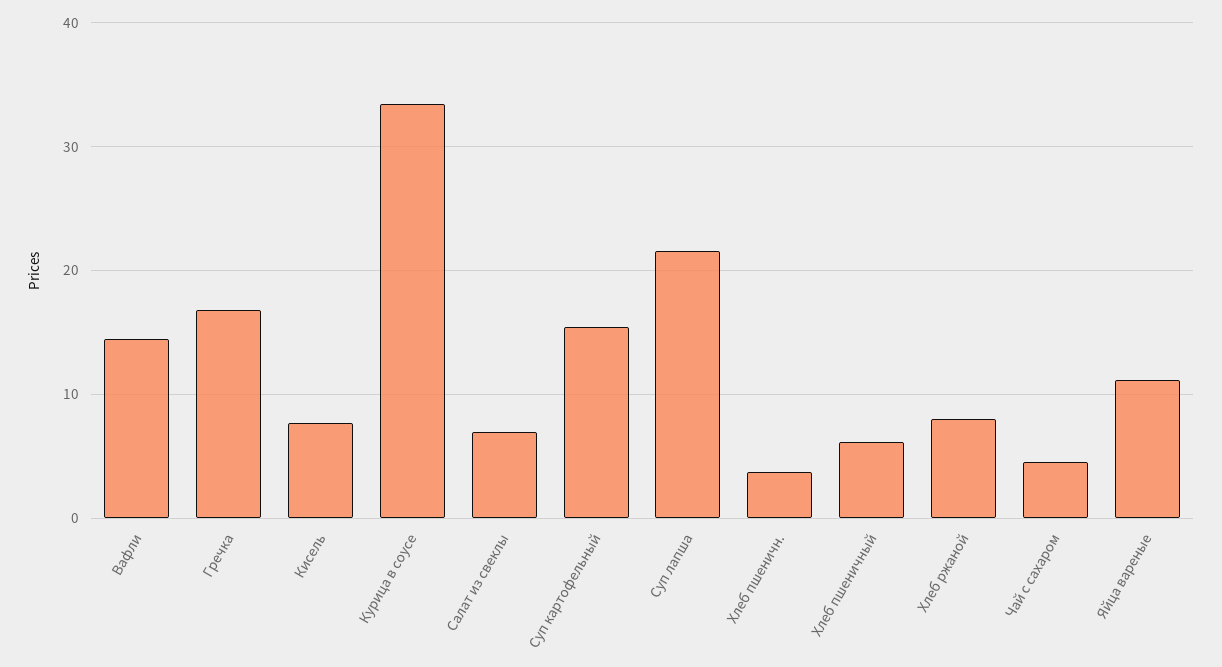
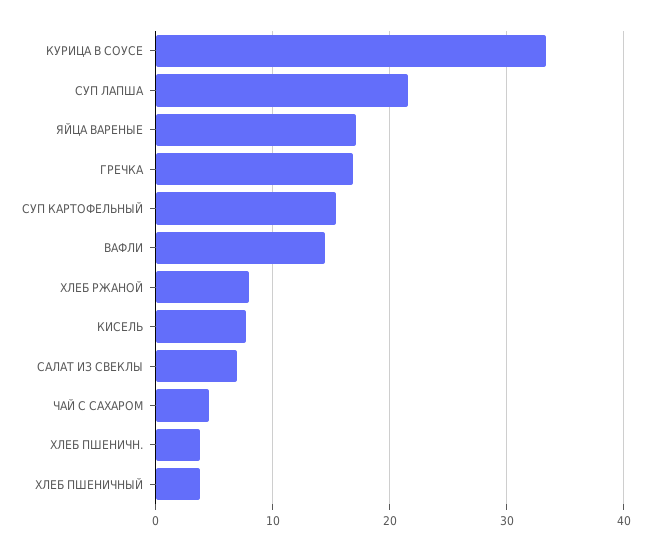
Хлеб пшеничный: 6 -> 4
Яйца вареные: 11 -> 17

